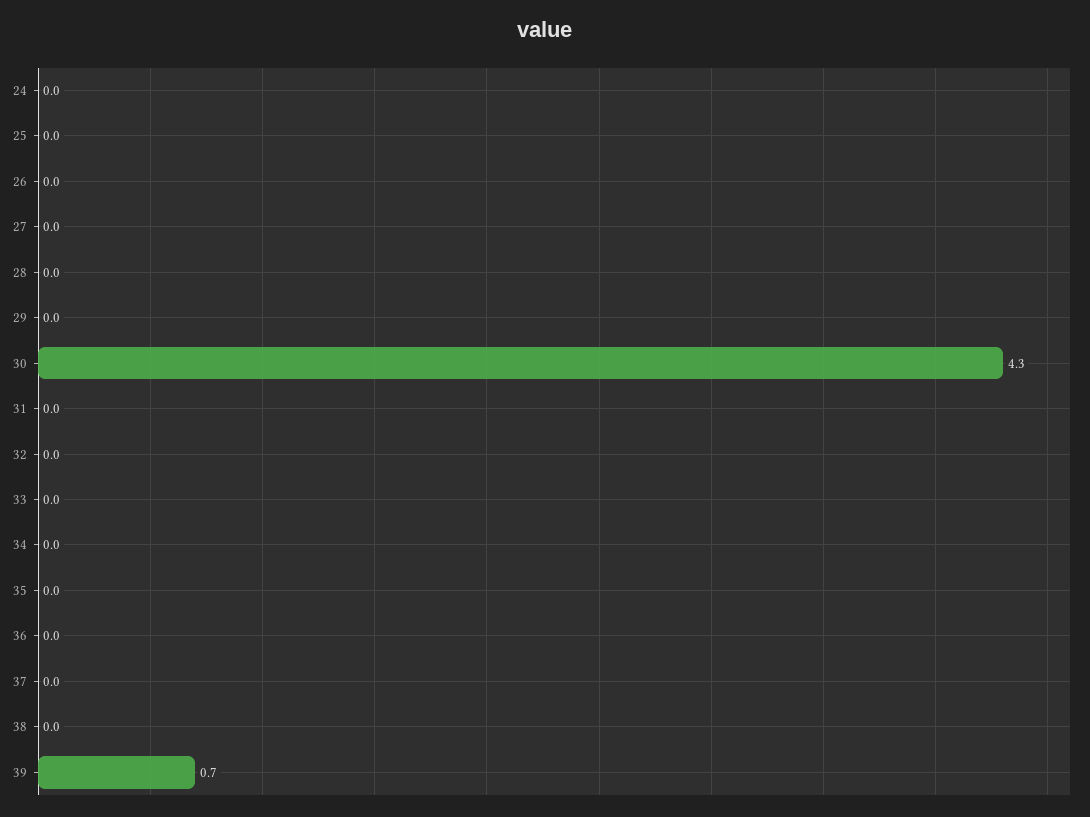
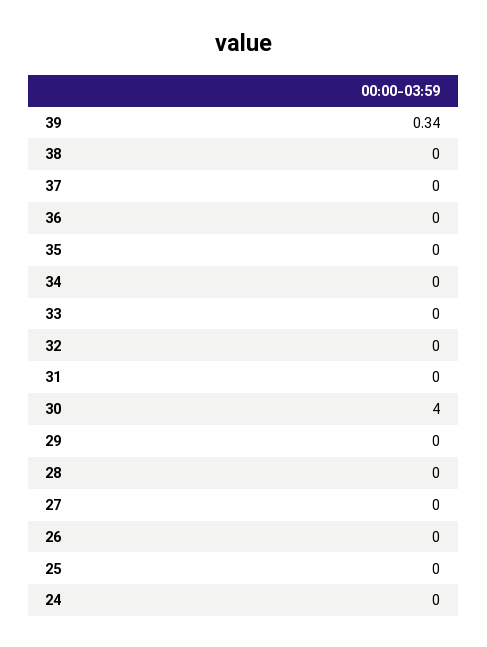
30: 4.3 -> 4
39: 0.7 -> 0.34

